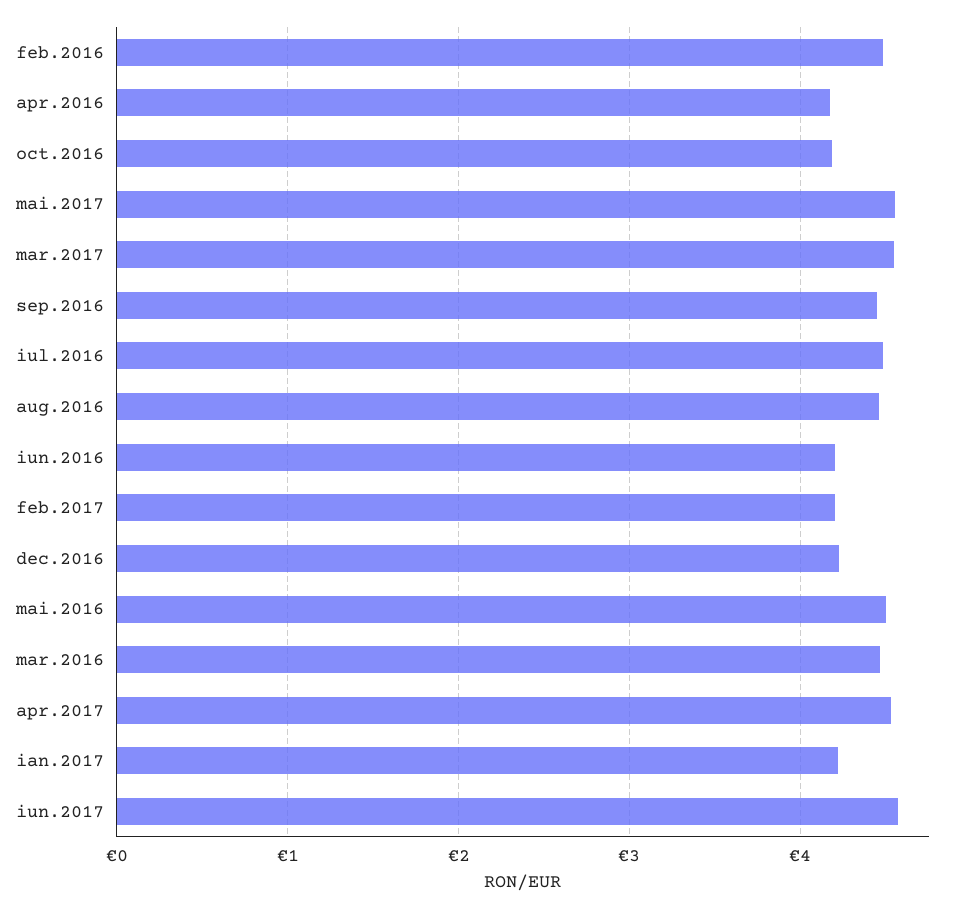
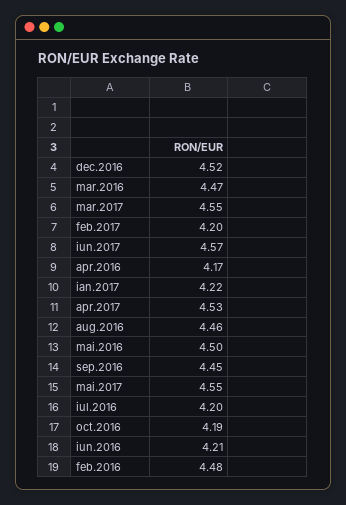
iul.2016: 4.5 -> 4.2
dec.2016: 4.2 -> 4.52

